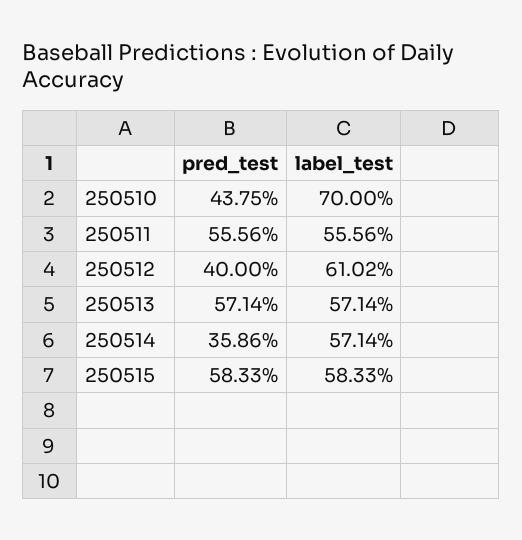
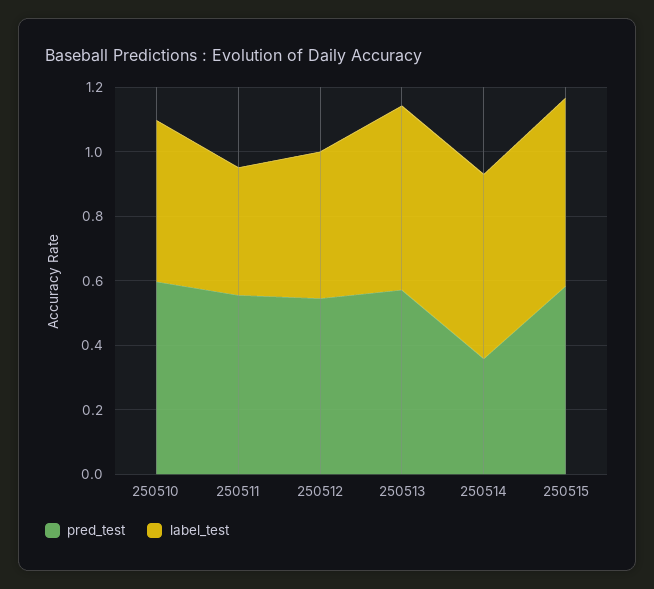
pred_test, 250510: 0.4375 -> 0.6
label_test, 250510: 0.7 -> 0.5
label_test, 250511: 0.5556 -> 0.4
pred_test, 250512: 0.4 -> 0.55
label_test, 250512: 0.6102 -> 0.45

